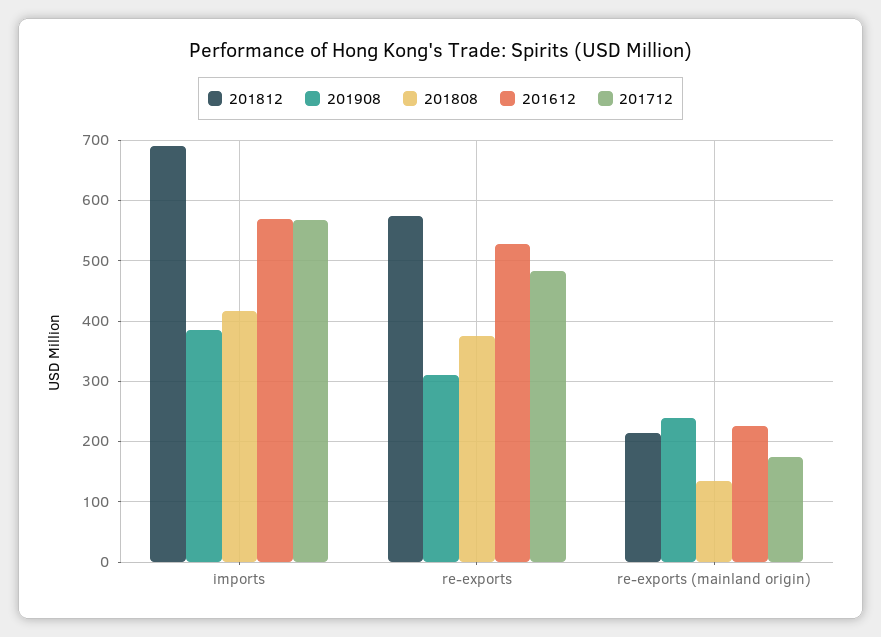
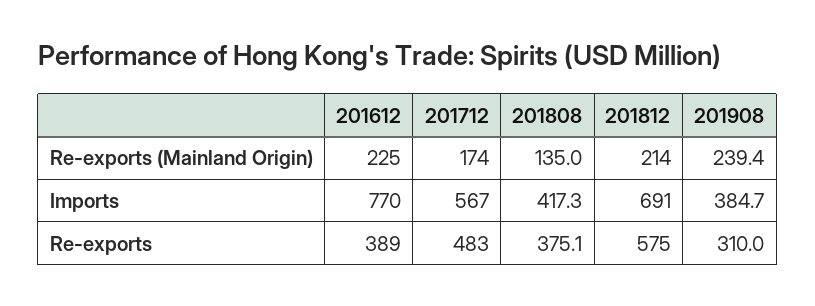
201612, imports: 570 -> 770
201612, re-exports: 530 -> 389

